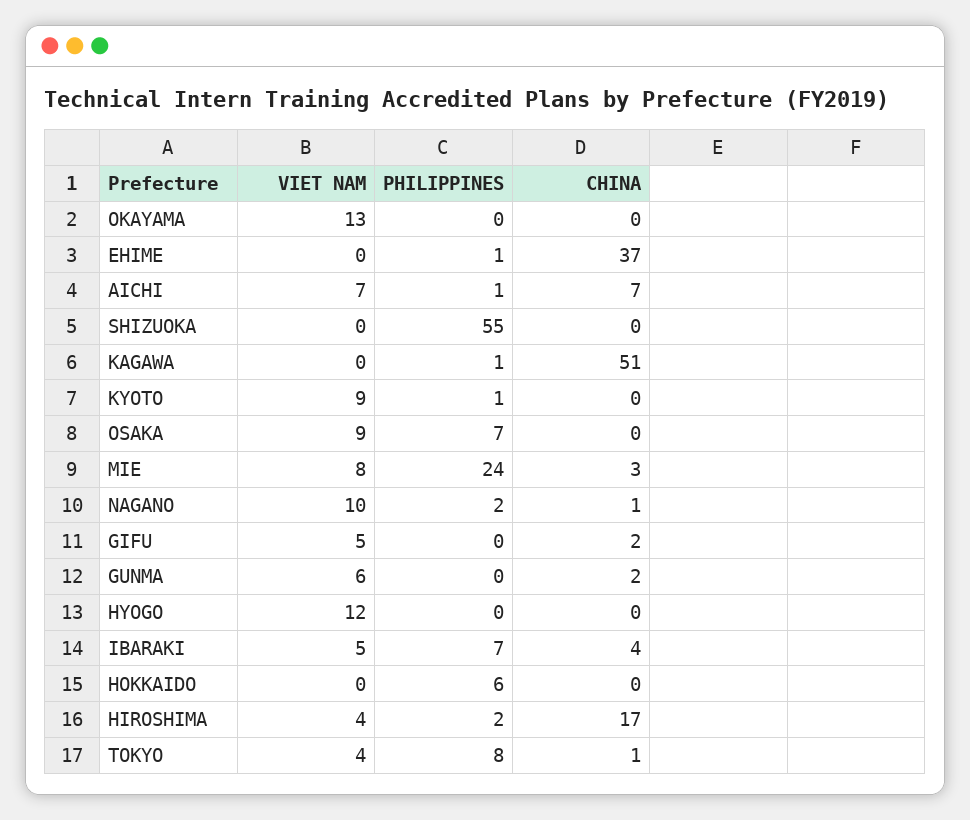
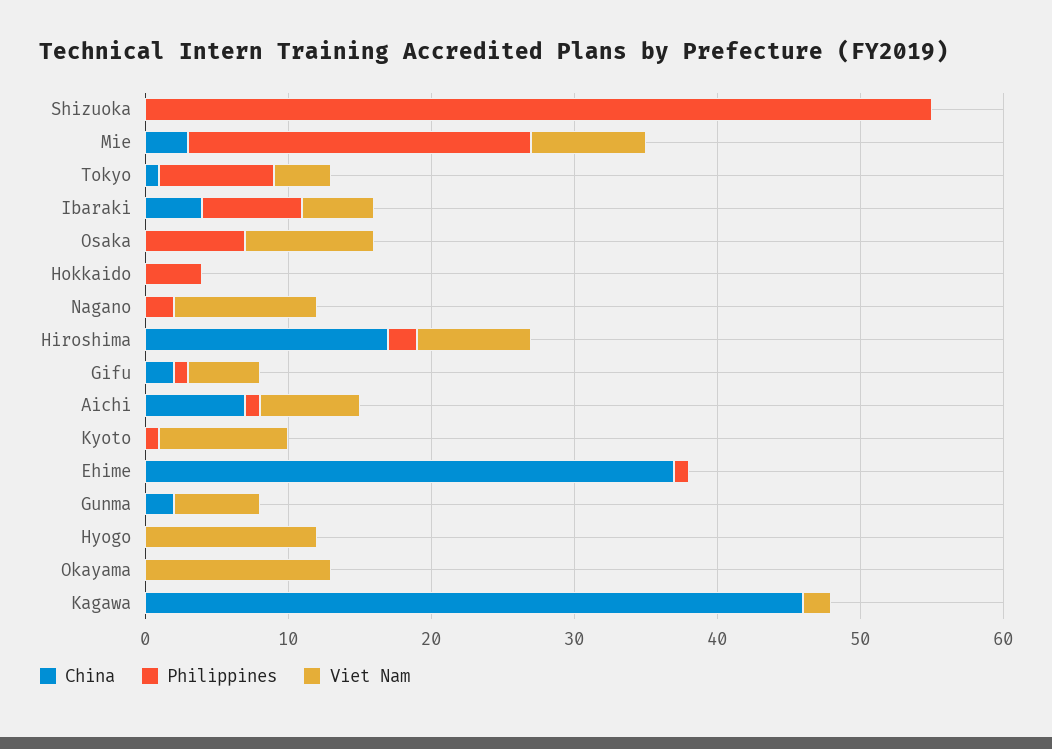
VIET NAM, KAGAWA: 0 -> 2
PHILIPPINES, KAGAWA: 1 -> 0
CHINA, KAGAWA: 51 -> 46
CHINA, NAGANO: 1 -> 0
PHILIPPINES, GIFU: 0 -> 1
PHILIPPINES, HOKKAIDO: 6 -> 4
VIET NAM, HIROSHIMA: 4 -> 8

